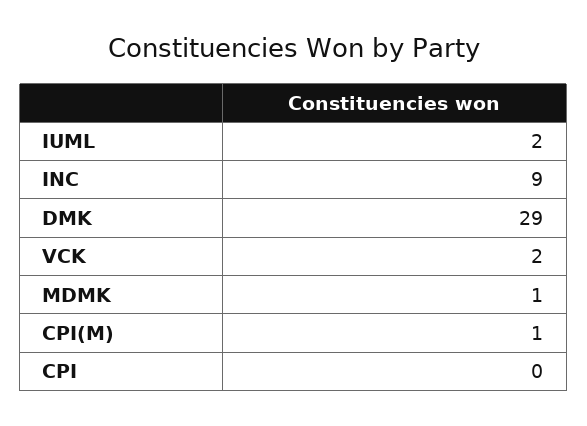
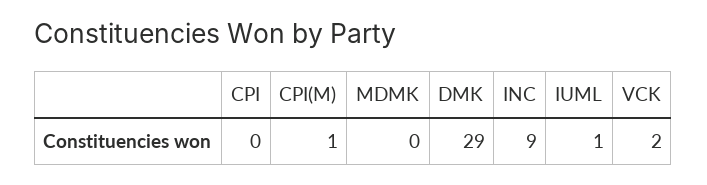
IUML: 2 -> 1
MDMK: 1 -> 0

